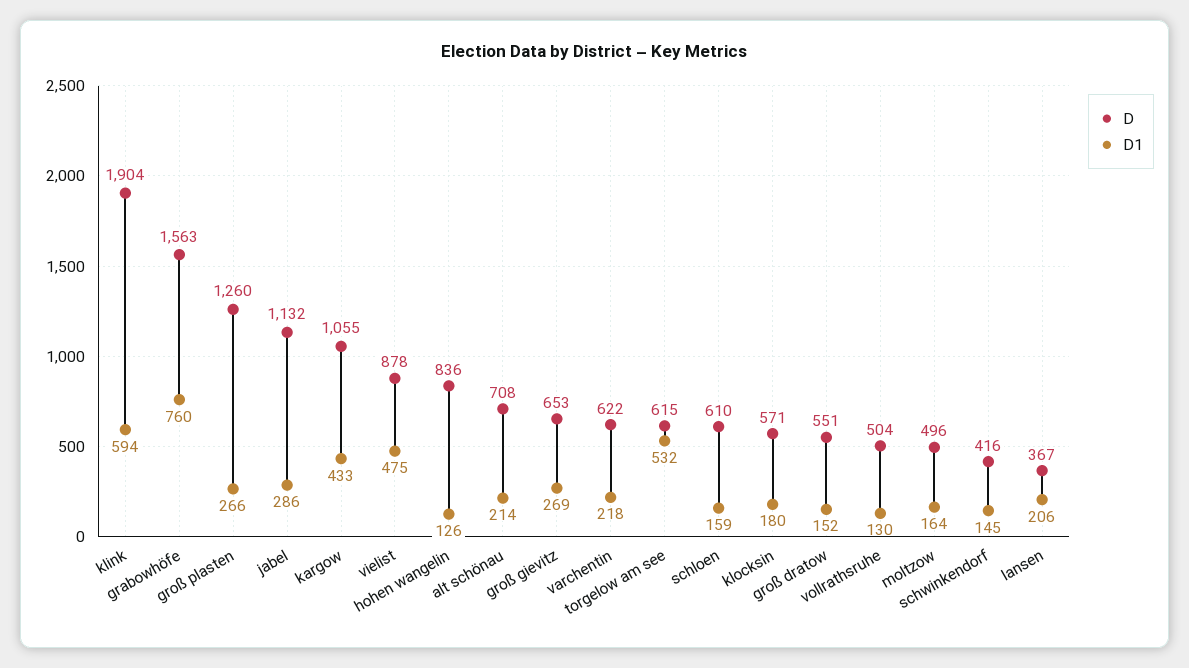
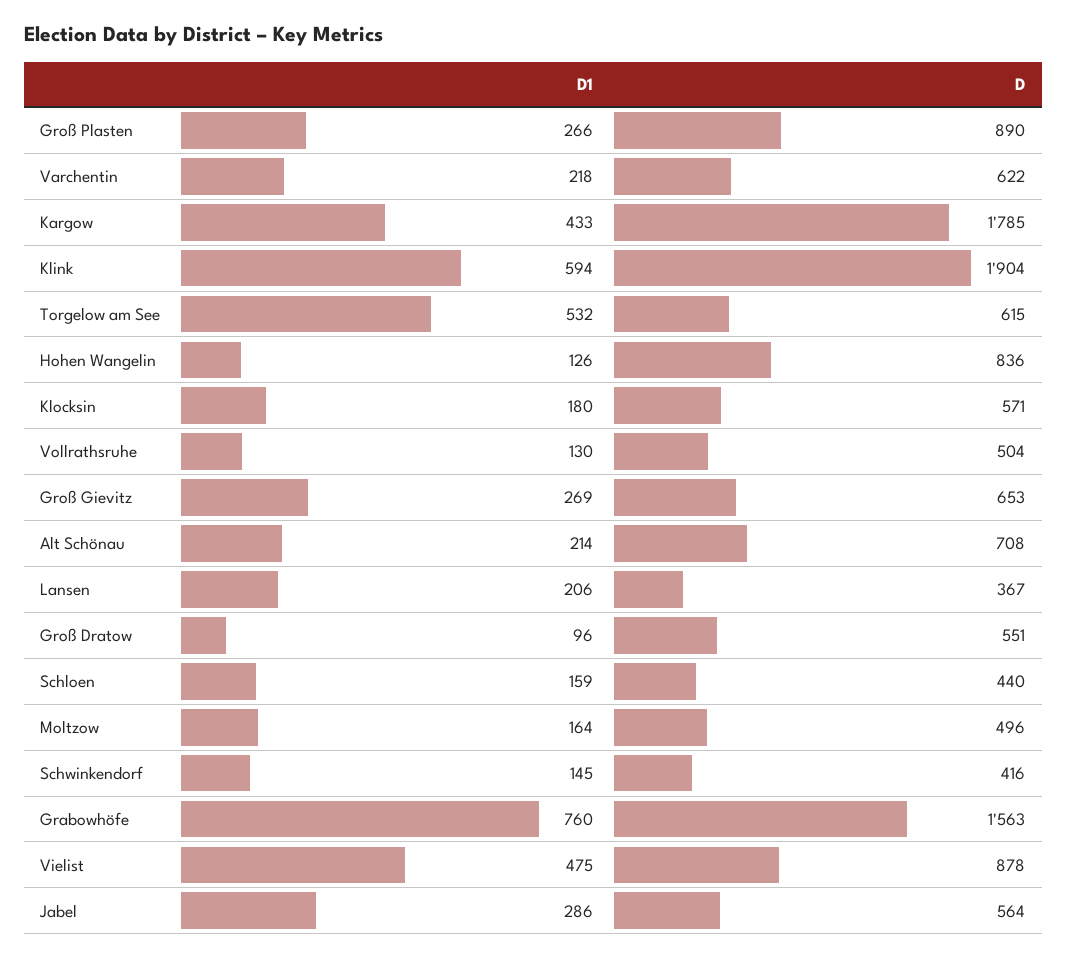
D, groß plasten: 1260 -> 890
D, jabel: 1132 -> 564
D, kargow: 1055 -> 1785
D, schloen: 610 -> 440
D1, groß dratow: 152 -> 96

